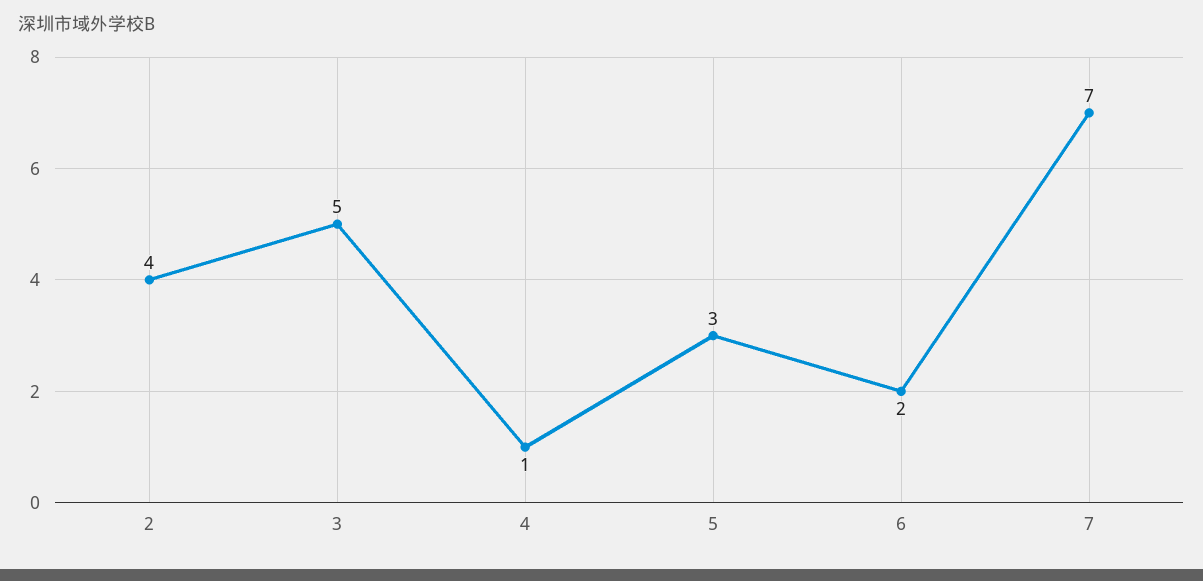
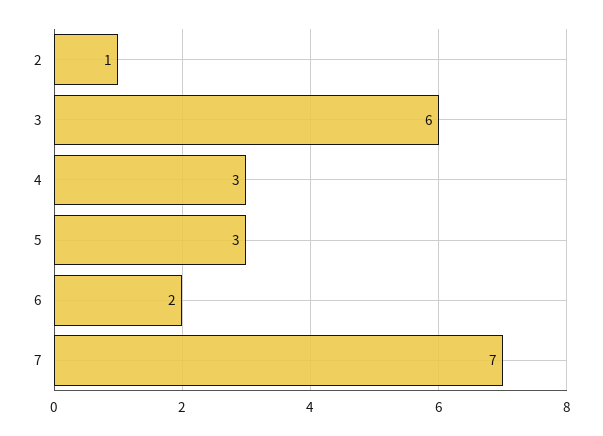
2: 4 -> 1
3: 5 -> 6
4: 1 -> 3

